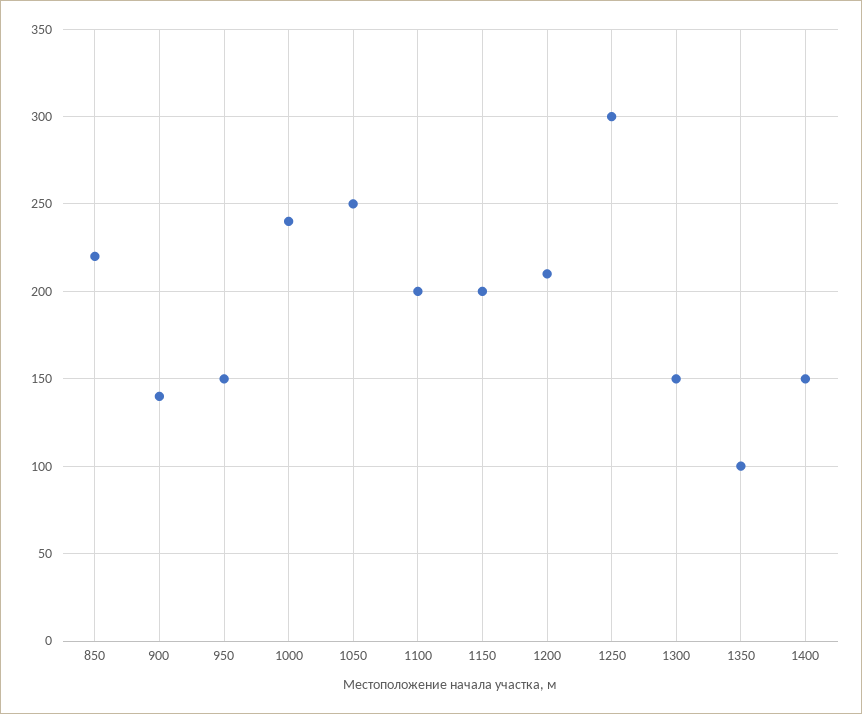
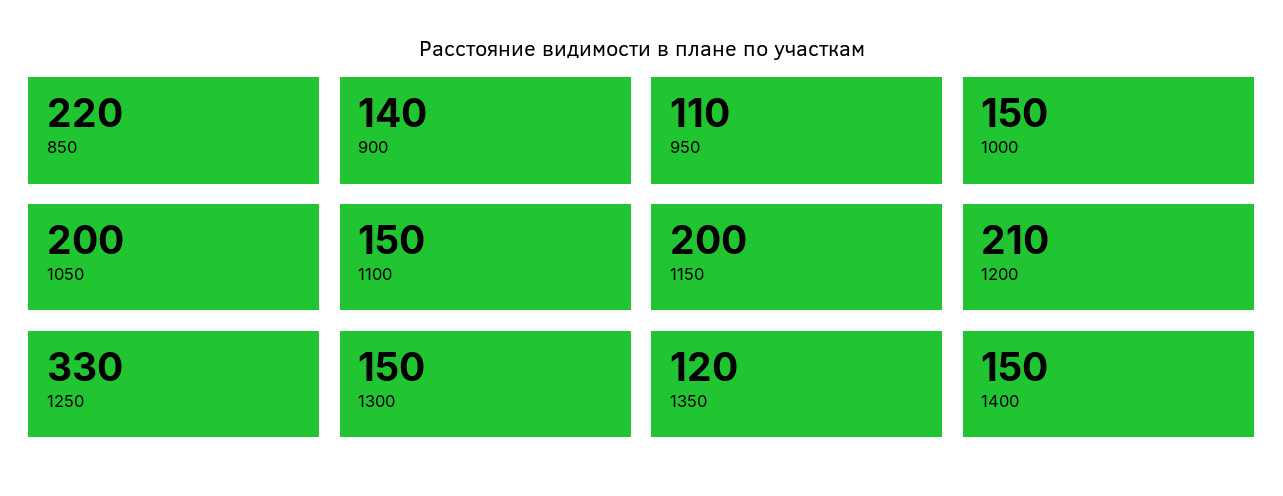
950: 150 -> 110
1000: 240 -> 150
1050: 250 -> 200
1100: 200 -> 150
1250: 300 -> 330
1350: 100 -> 120

